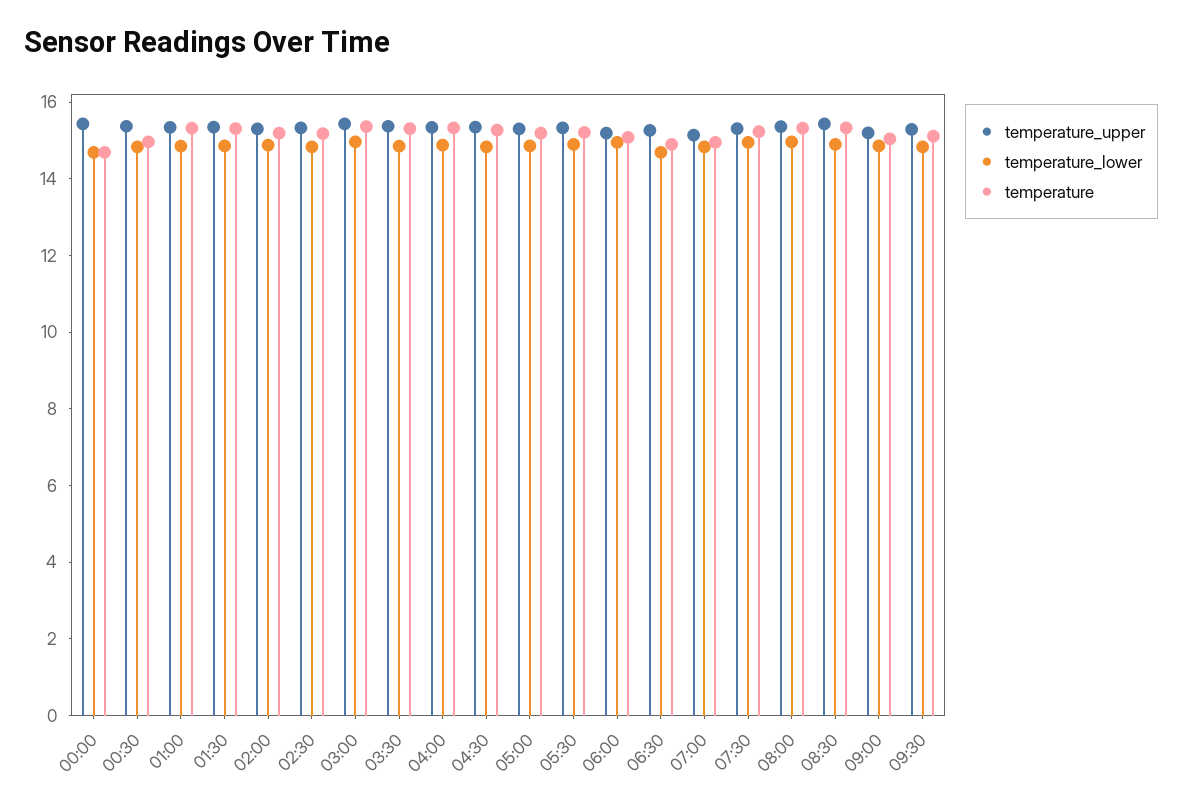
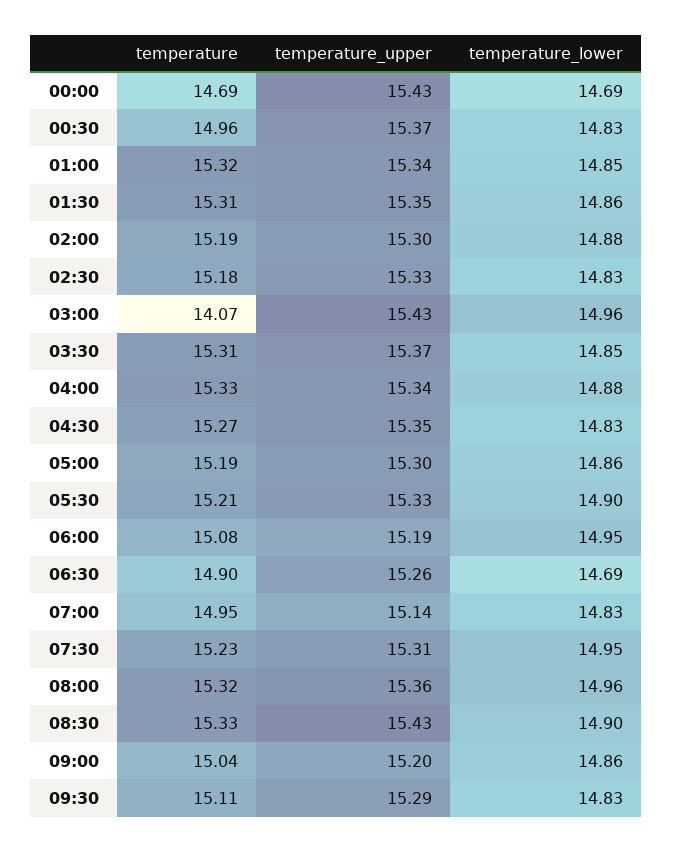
temperature, 03:00: 15.5 -> 14.07

